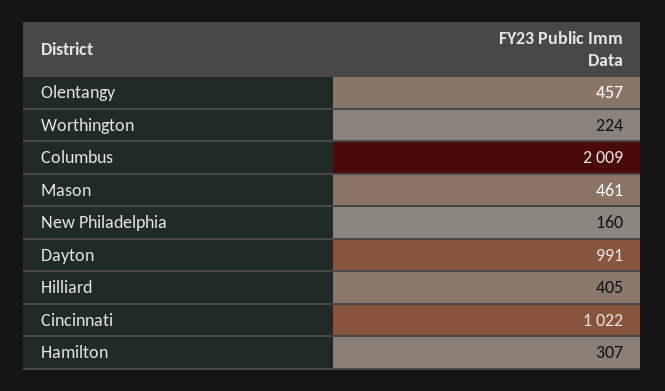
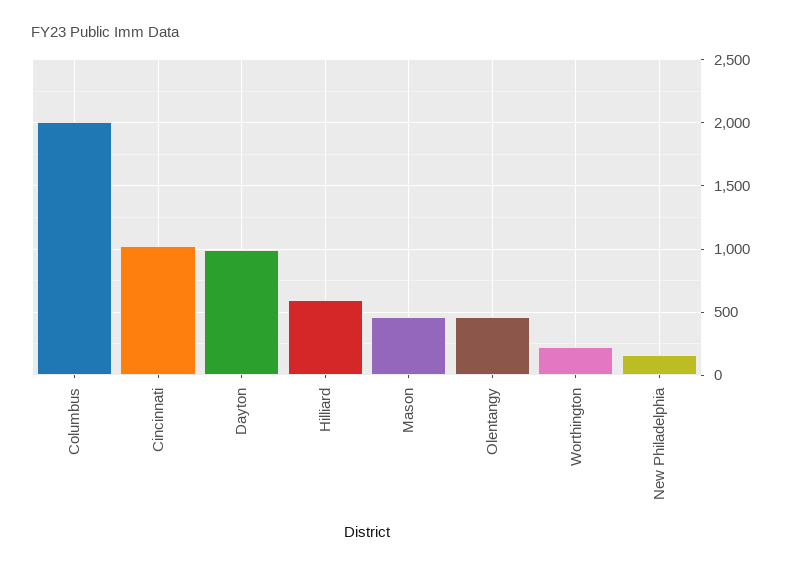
Hilliard: 405 -> 600
Hamilton: 307 -> none

